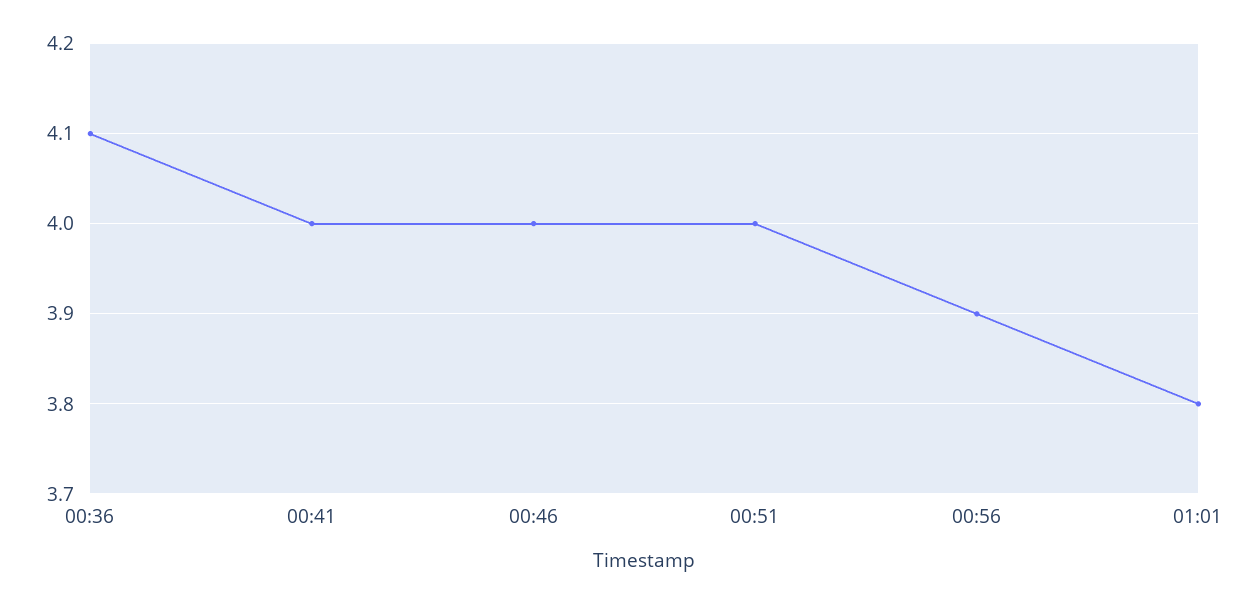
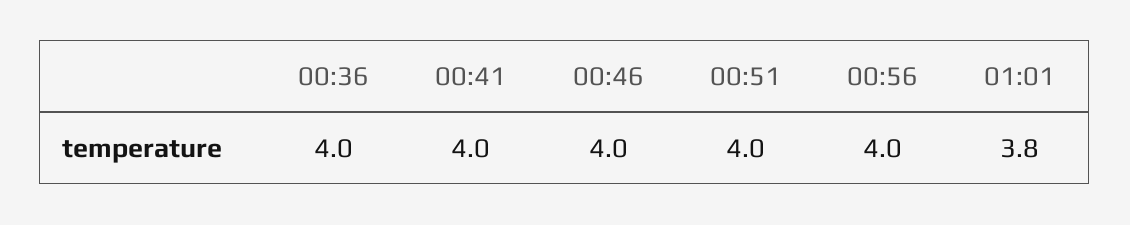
00:36: 4.1 -> 4
00:56: 3.9 -> 4

